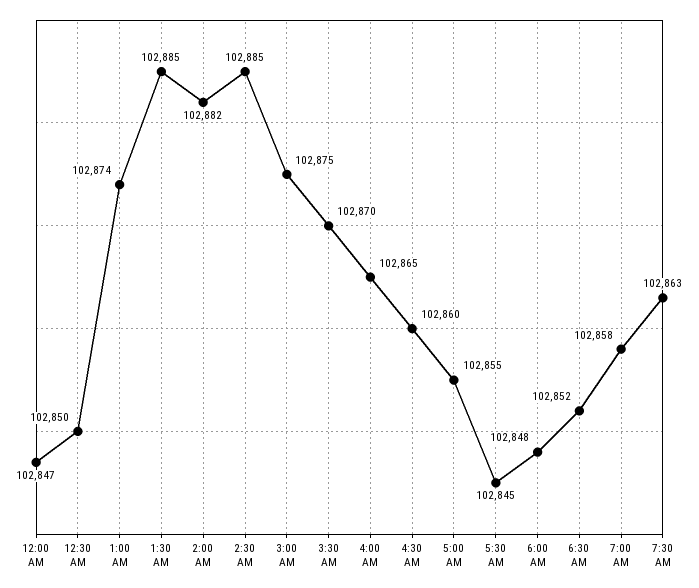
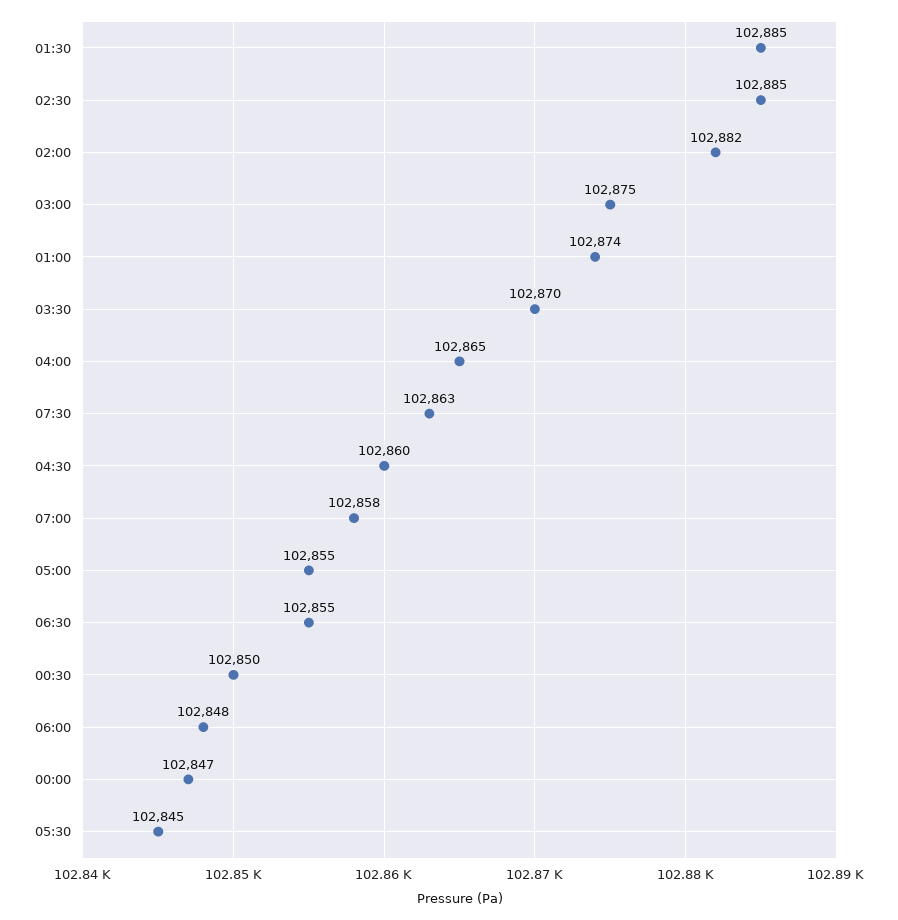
6:30 AM: 102852 -> 102855

